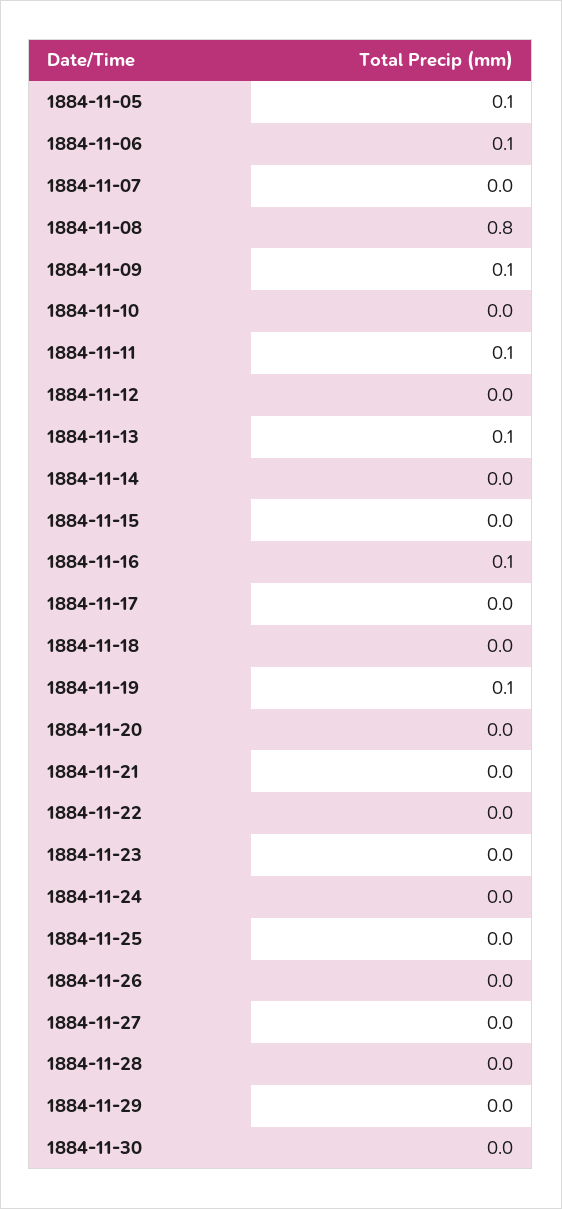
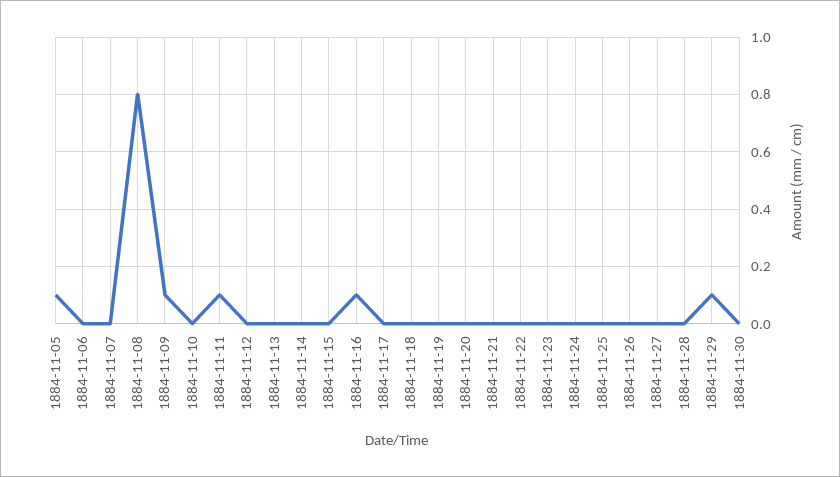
1884-11-06: 0.1 -> 0
1884-11-13: 0.1 -> 0
1884-11-19: 0.1 -> 0
1884-11-29: 0 -> 0.1

